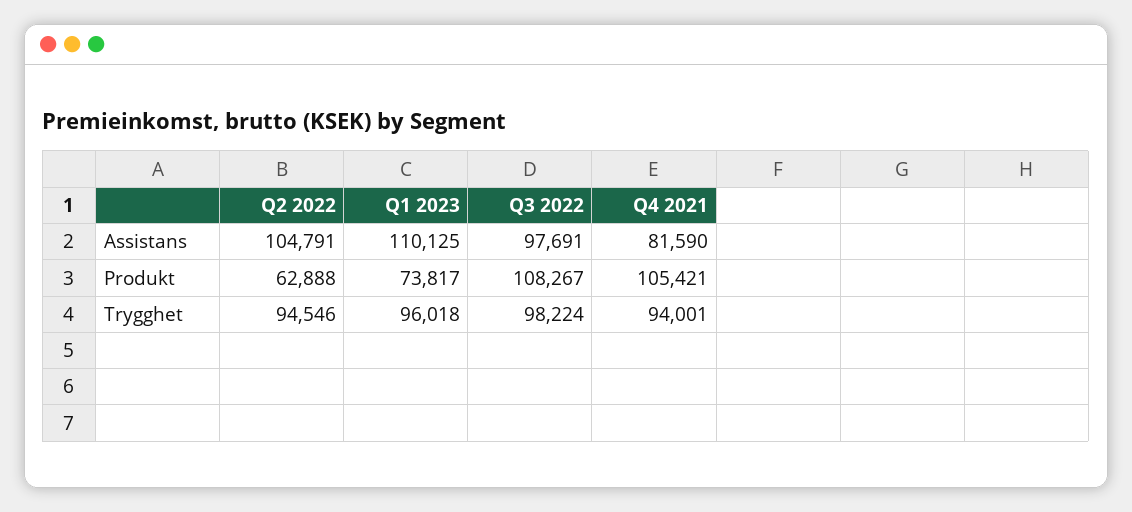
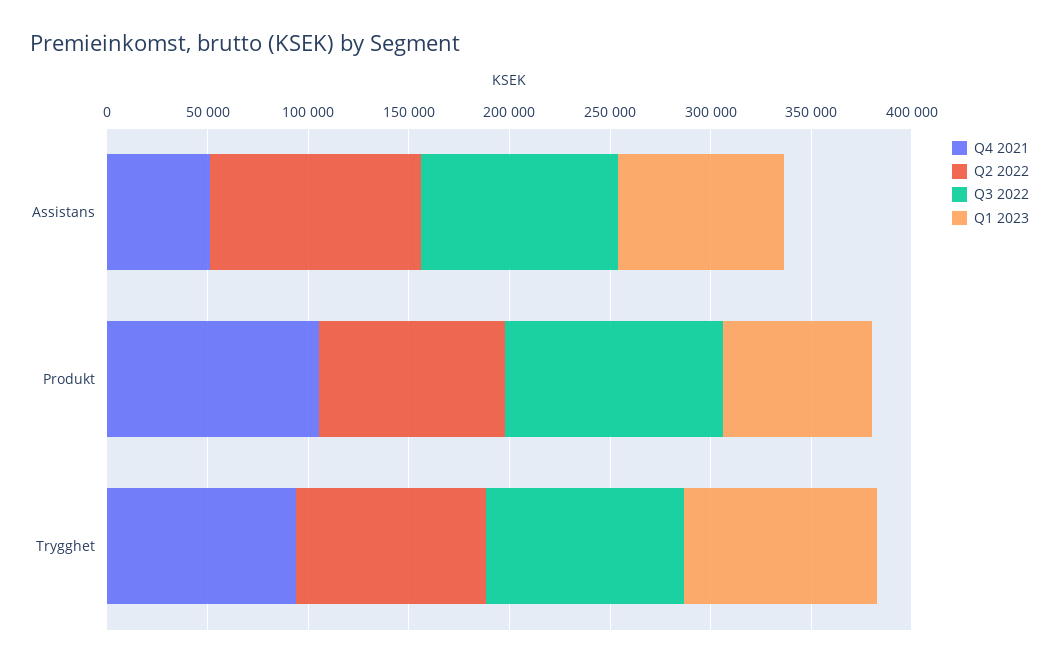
Q1 2023, Assistans: 110125 -> 80000
Q4 2021, Assistans: 81590 -> 50000
Q2 2022, Produkt: 62888 -> 90000

